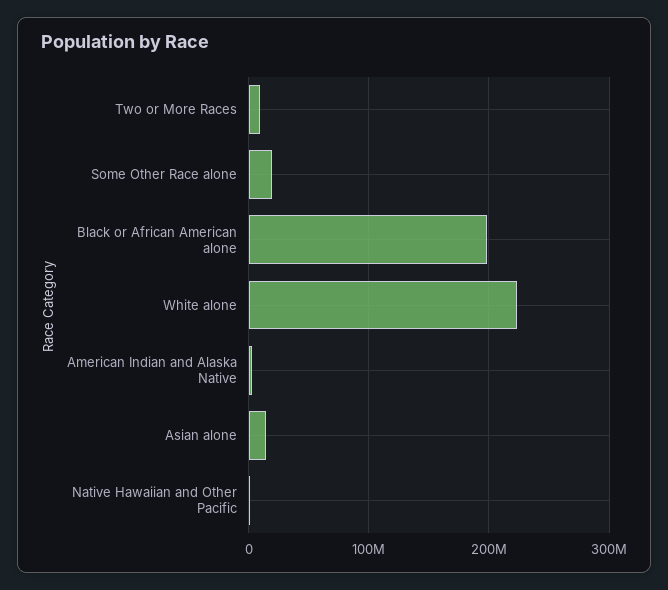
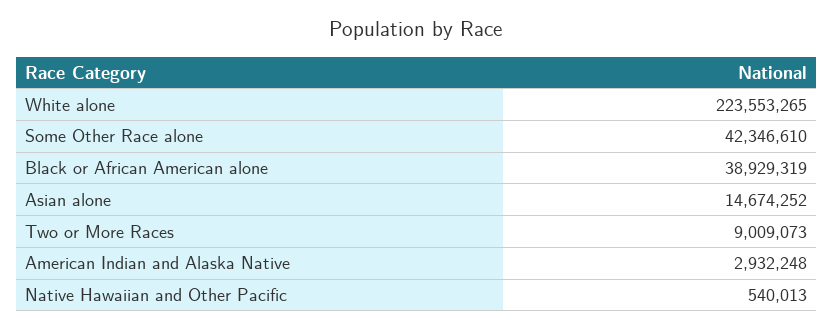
Some Other Race alone: 20000000 -> 42346610
Black or African American alone: 200000000 -> 38929319

